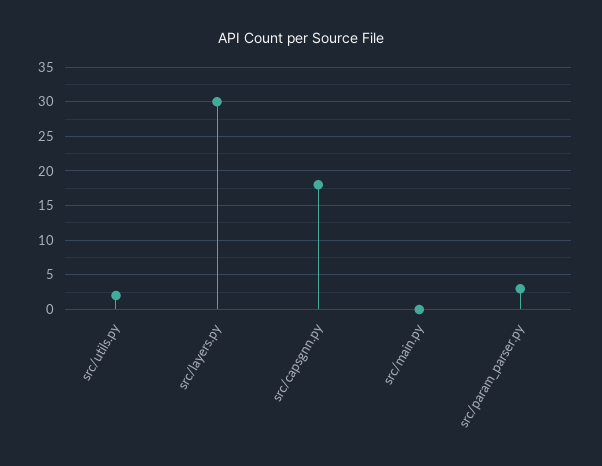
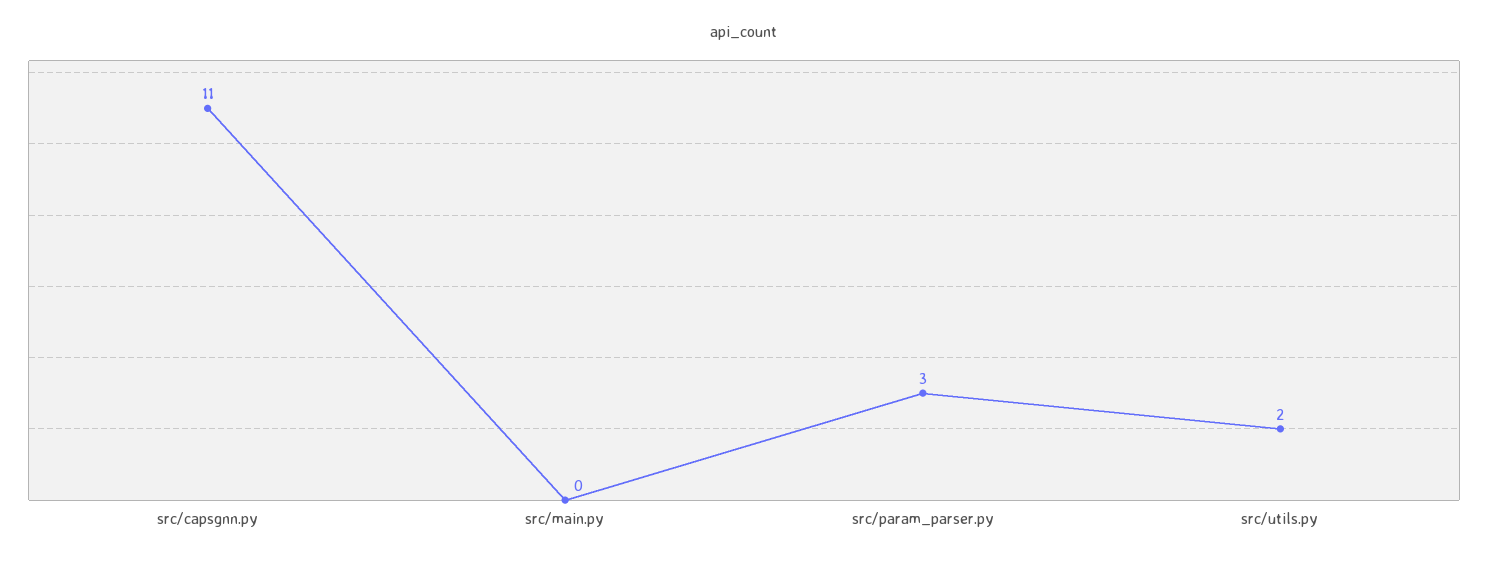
src/layers.py: 30 -> none
src/capsgnn.py: 18 -> 11

